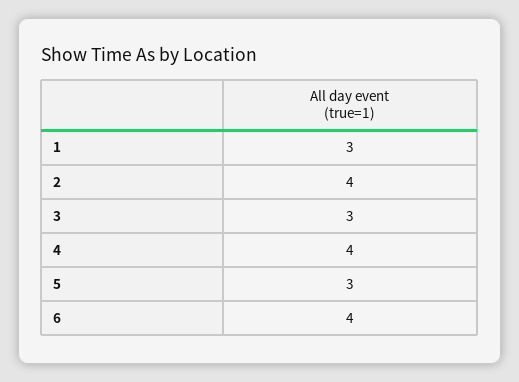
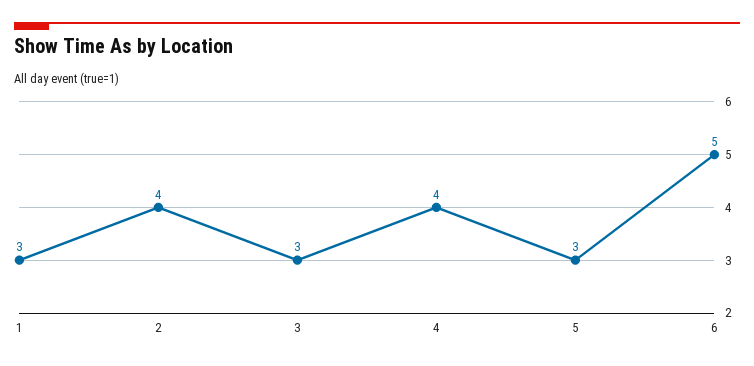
6: 4 -> 5

